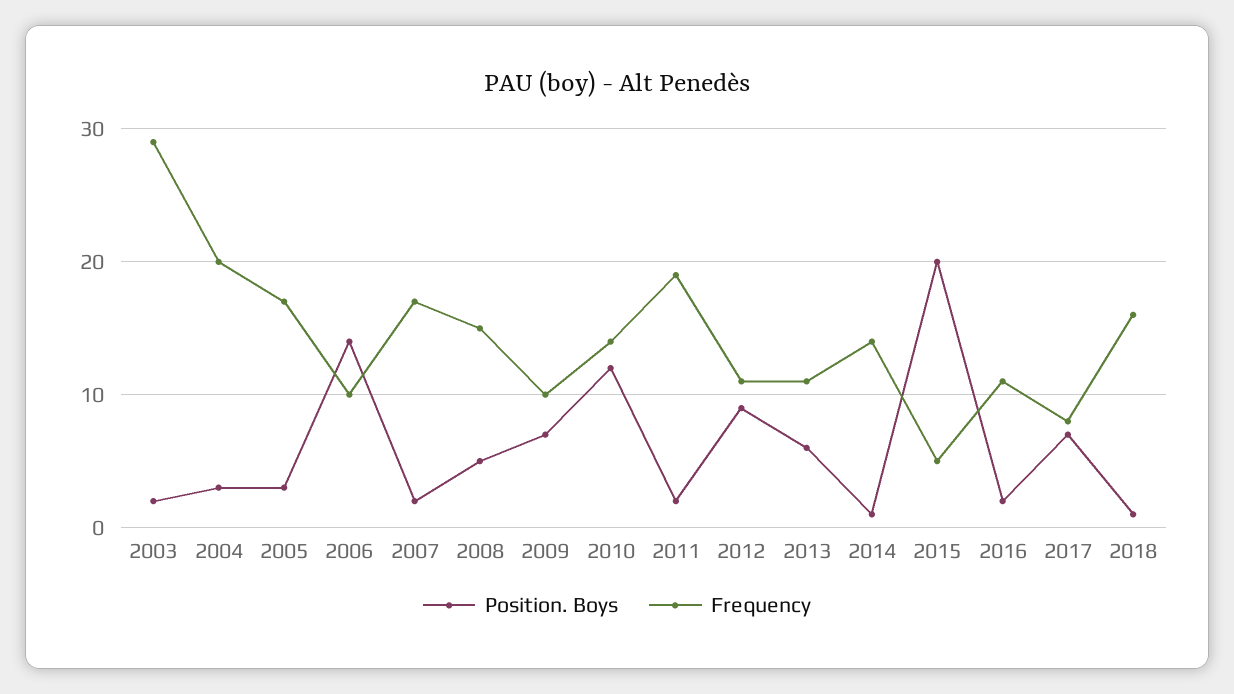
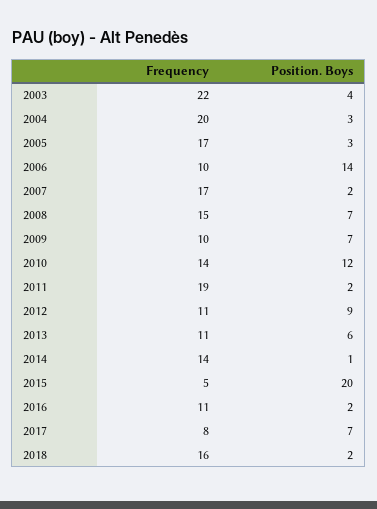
Position. Boys, 2003: 2 -> 4
Frequency, 2003: 29 -> 22
Position. Boys, 2008: 5 -> 7
Position. Boys, 2018: 1 -> 2

